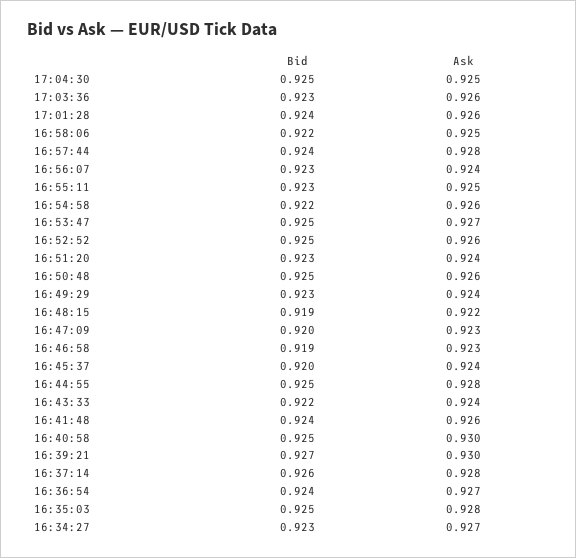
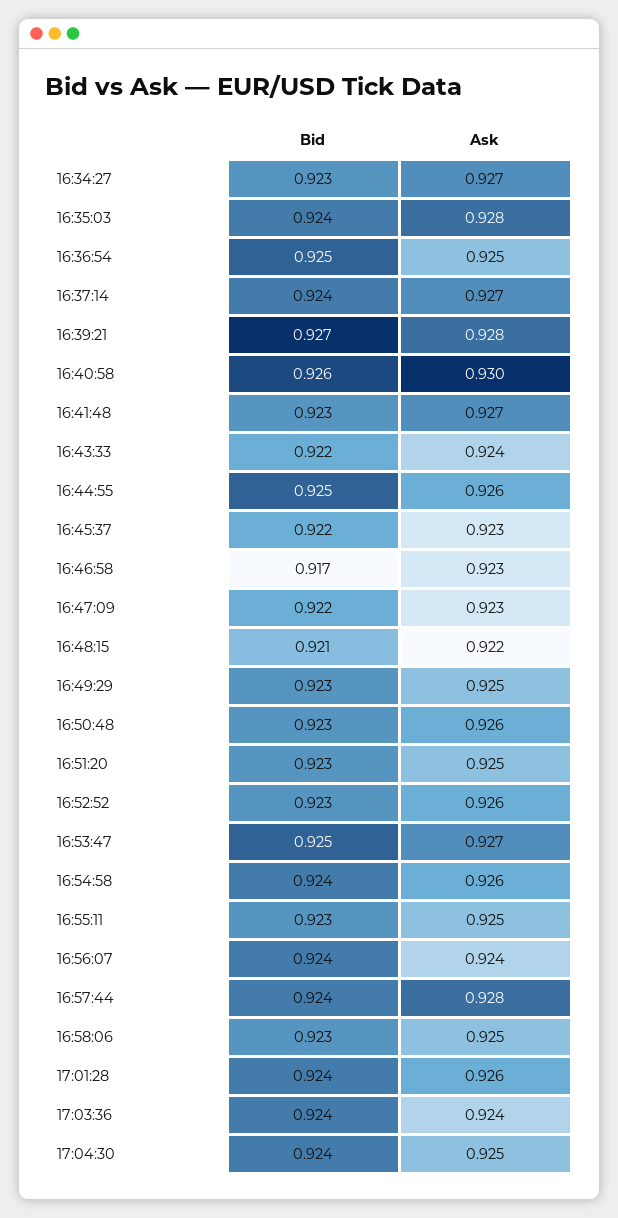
Bid, 17:04:30: 0.925 -> 0.924
Bid, 17:03:36: 0.923 -> 0.924
Ask, 17:03:36: 0.926 -> 0.924
Bid, 16:58:06: 0.922 -> 0.923
Bid, 16:56:07: 0.923 -> 0.924
Bid, 16:54:58: 0.922 -> 0.924
Bid, 16:52:52: 0.925 -> 0.923
Ask, 16:51:20: 0.924 -> 0.925
Bid, 16:50:48: 0.925 -> 0.923
Ask, 16:49:29: 0.924 -> 0.925
Bid, 16:48:15: 0.919 -> 0.921
Bid, 16:47:09: 0.92 -> 0.922
Bid, 16:46:58: 0.919 -> 0.917
Bid, 16:45:37: 0.92 -> 0.922
Ask, 16:45:37: 0.924 -> 0.923
Ask, 16:44:55: 0.928 -> 0.926
Bid, 16:41:48: 0.924 -> 0.923
Ask, 16:41:48: 0.926 -> 0.927
Bid, 16:40:58: 0.925 -> 0.926
Ask, 16:39:21: 0.93 -> 0.928
Bid, 16:37:14: 0.926 -> 0.924
Ask, 16:37:14: 0.928 -> 0.927
Bid, 16:36:54: 0.924 -> 0.925
Ask, 16:36:54: 0.927 -> 0.925
Bid, 16:35:03: 0.925 -> 0.924

